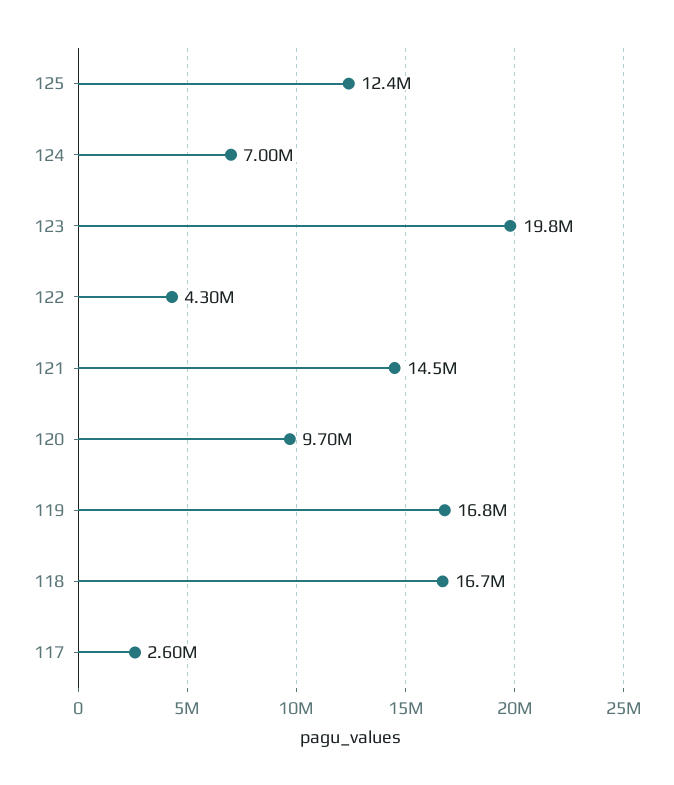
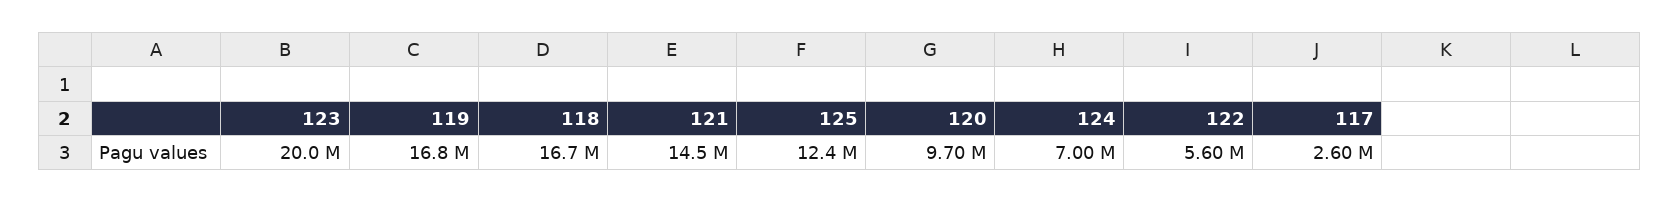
123: 19800000 -> 20000000
122: 4300000 -> 5600000

